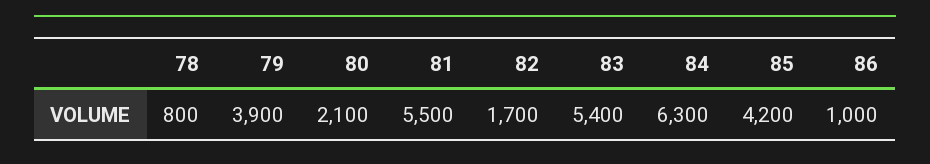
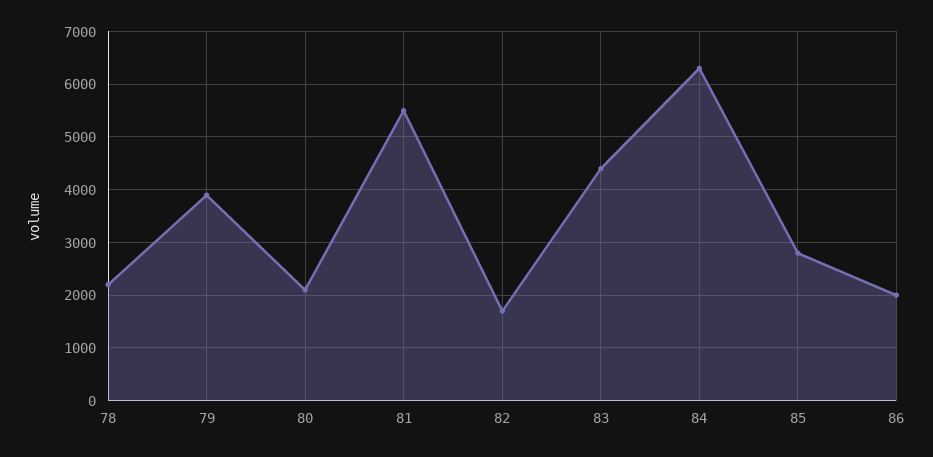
78: 800 -> 2200
83: 5400 -> 4400
85: 4200 -> 2800
86: 1000 -> 2000

